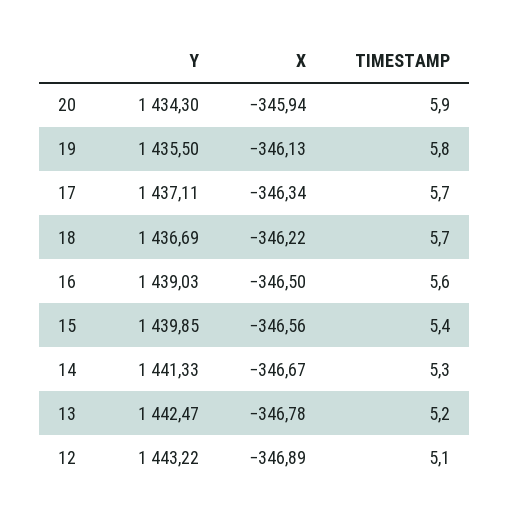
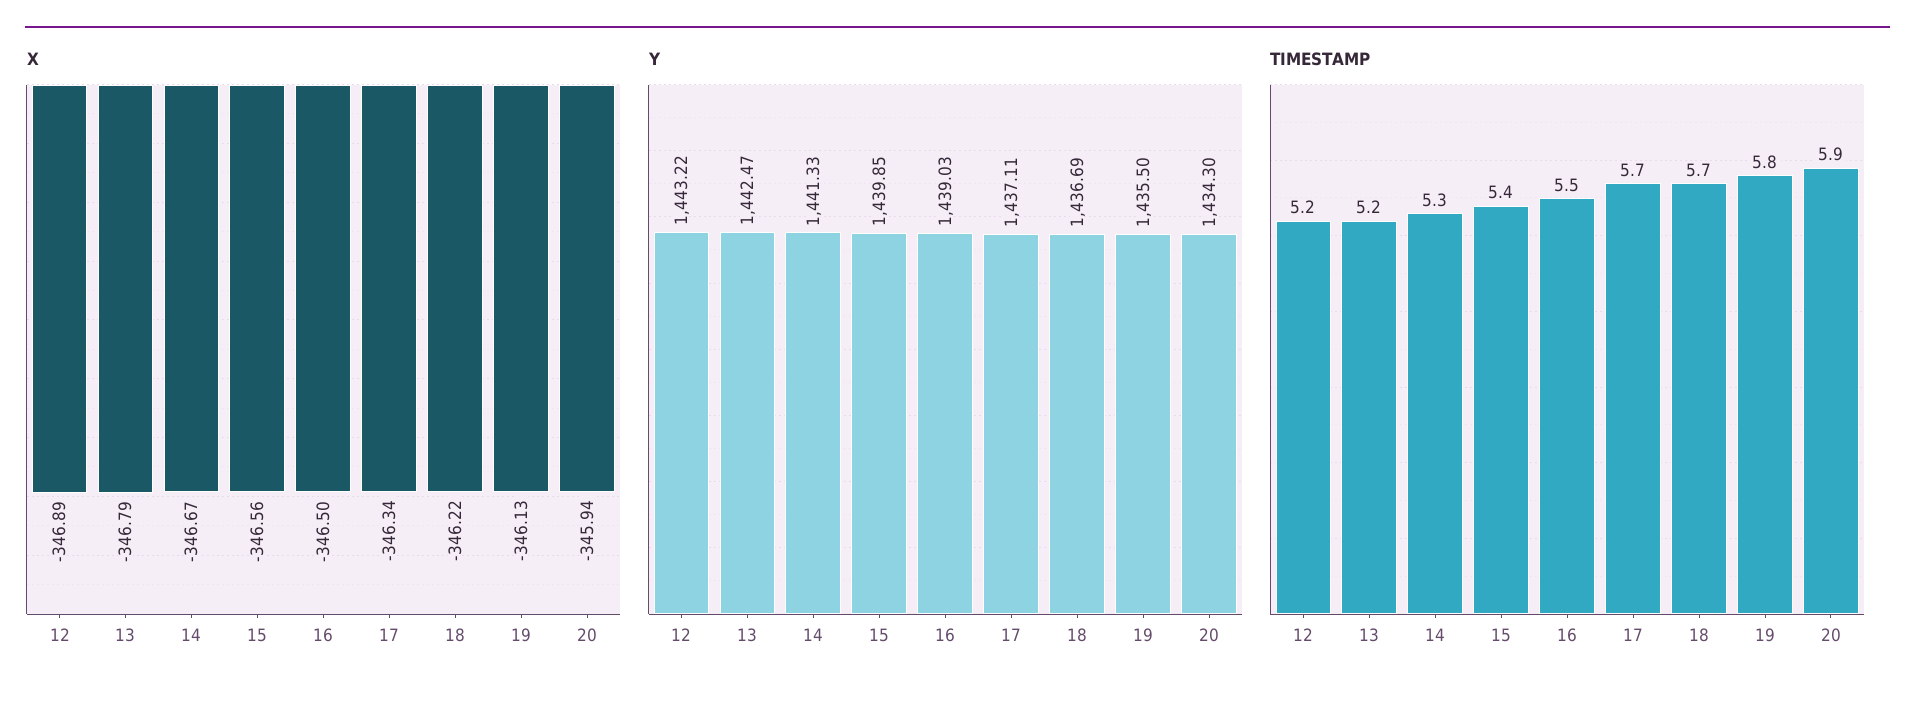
TIMESTAMP, 16: 5.6 -> 5.5
X, 13: -346.78 -> -346.79
TIMESTAMP, 12: 5.1 -> 5.2

